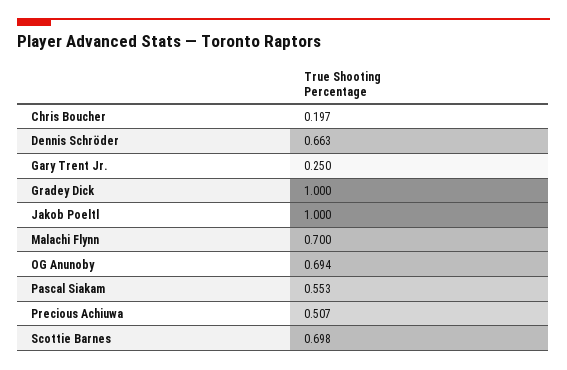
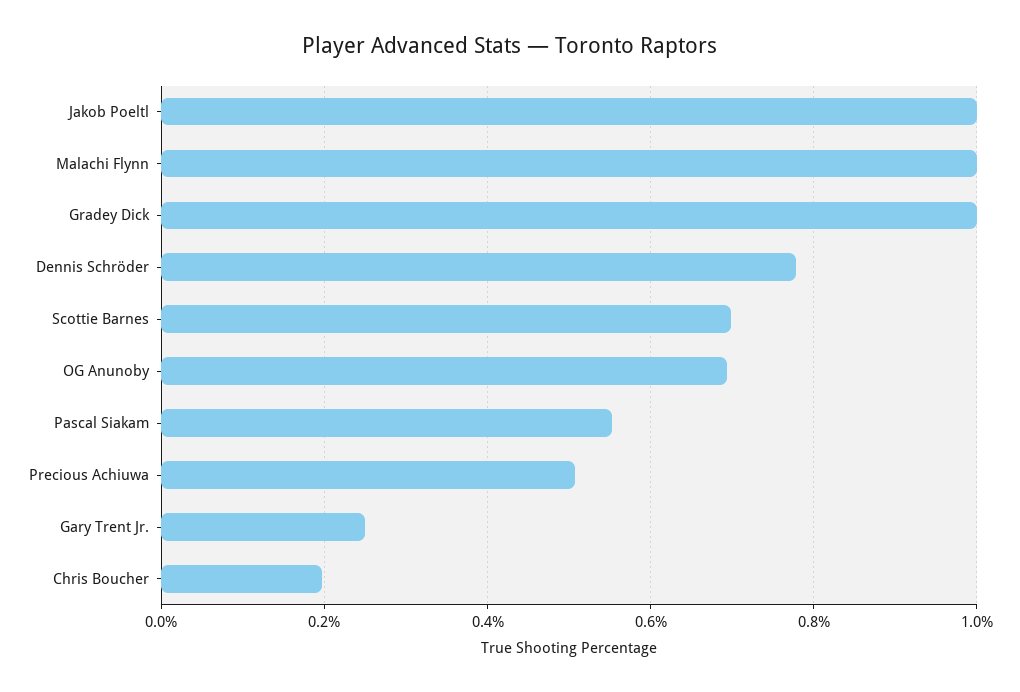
Dennis Schröder: 0.663 -> 0.78
Malachi Flynn: 0.7 -> 1

